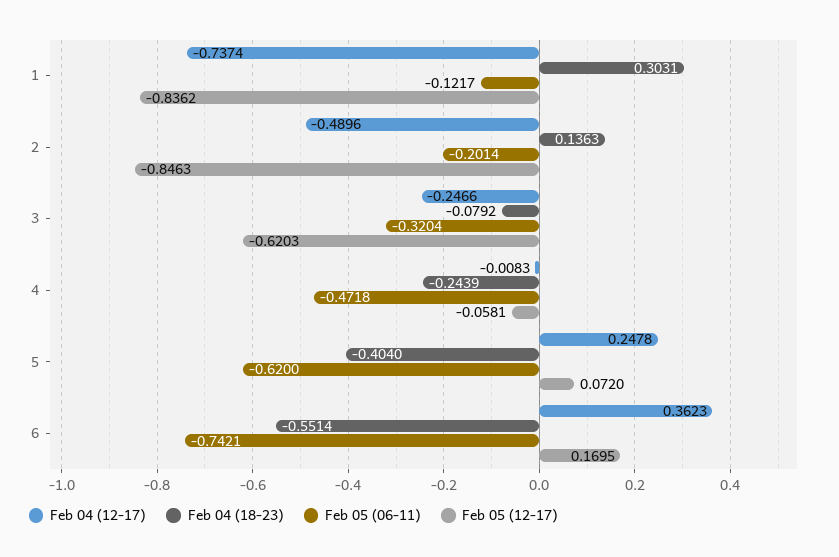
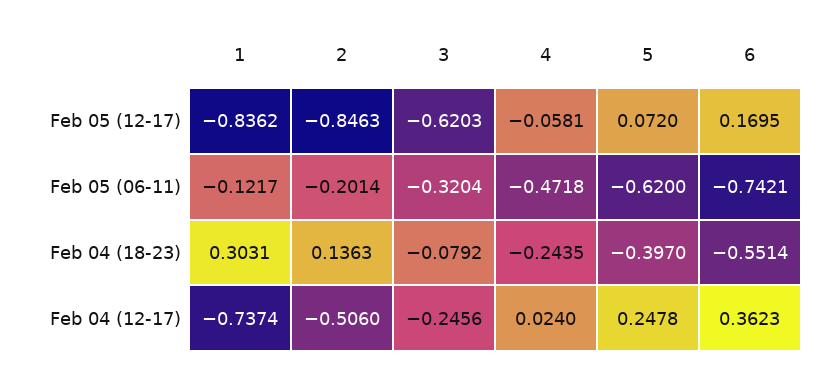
Feb 04 (12-17), 2: -0.4896 -> -0.506
Feb 04 (12-17), 3: -0.2466 -> -0.2456
Feb 04 (12-17), 4: -0.0083 -> 0.024
Feb 04 (18-23), 4: -0.2439 -> -0.2435
Feb 04 (18-23), 5: -0.404 -> -0.397

